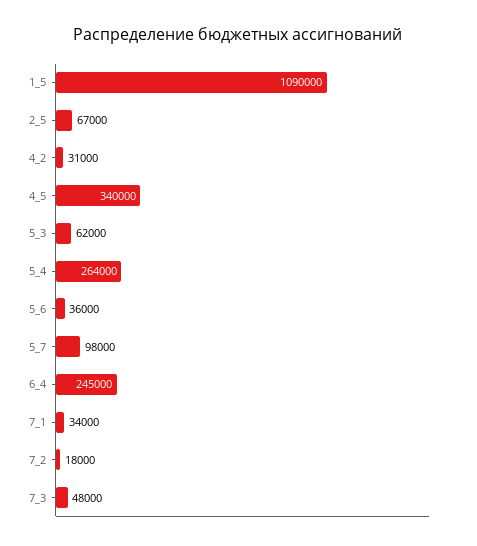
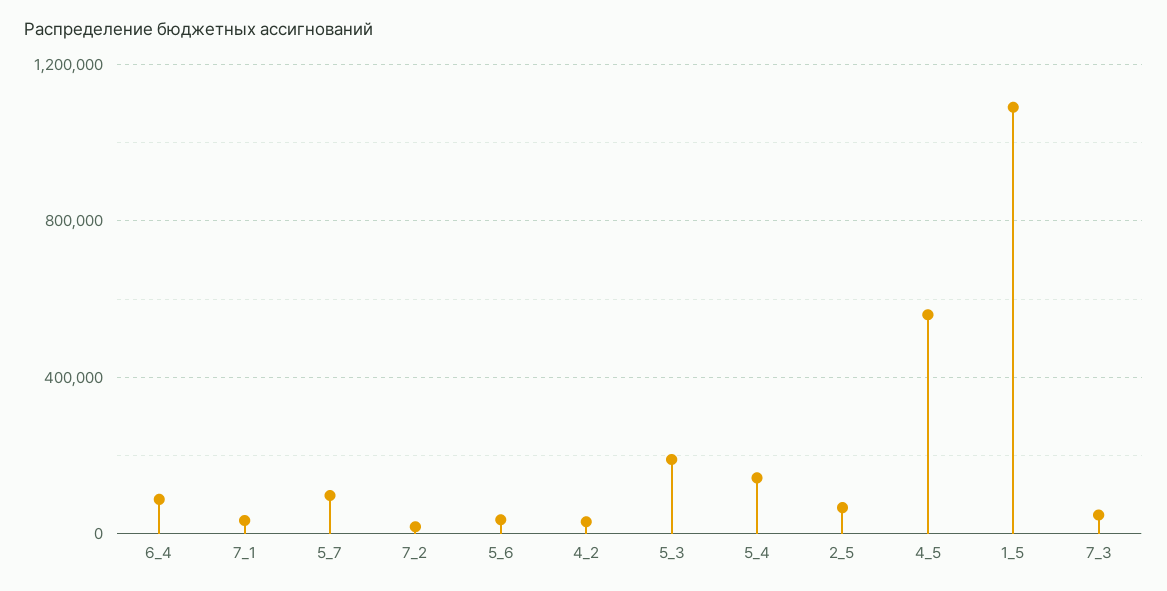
4_5: 340000 -> 550000
5_3: 62000 -> 200000
5_4: 264000 -> 150000
6_4: 245000 -> 100000

